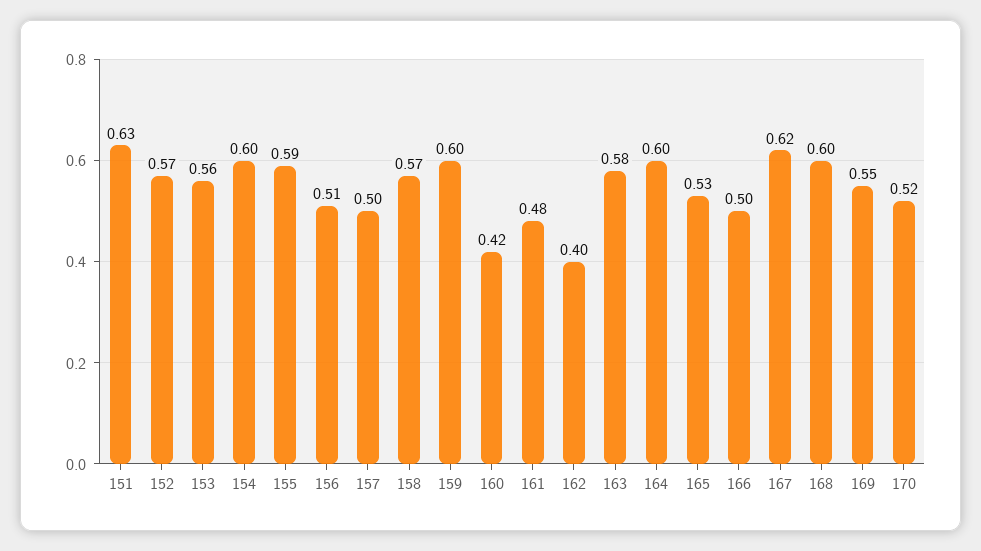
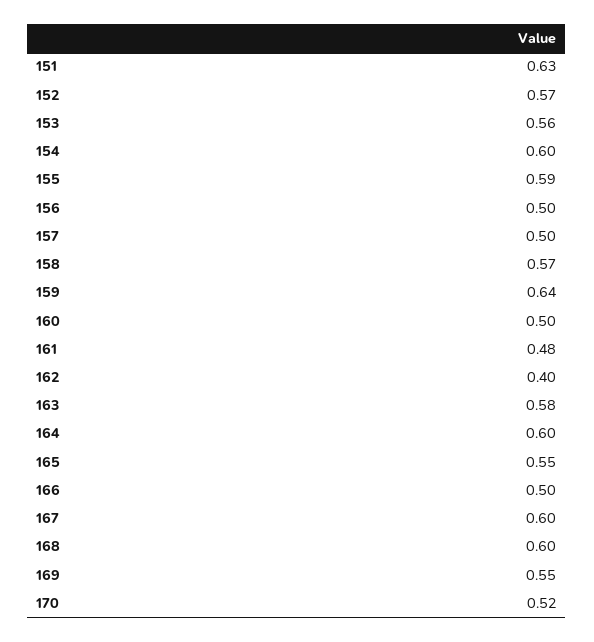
156: 0.51 -> 0.5
159: 0.6 -> 0.64
160: 0.42 -> 0.5
165: 0.53 -> 0.55
167: 0.62 -> 0.6

